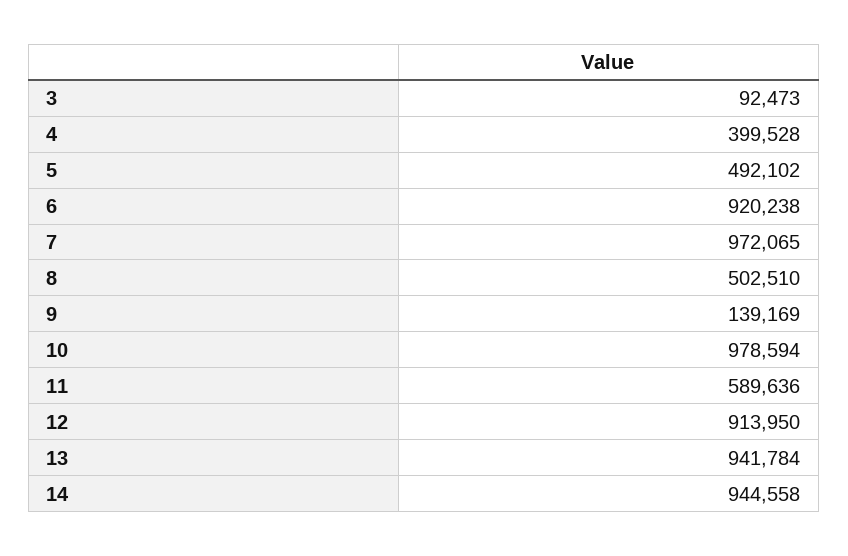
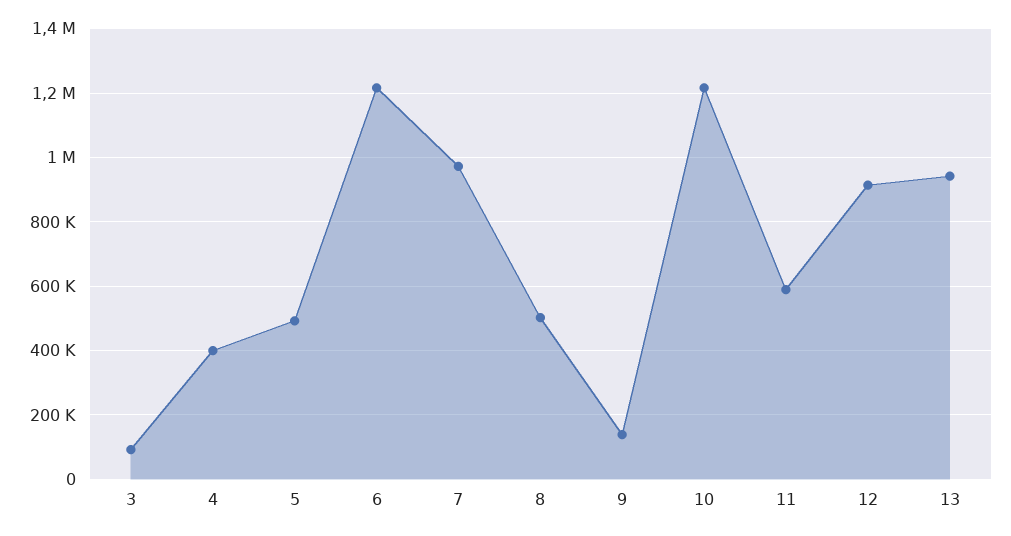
6: 920238 -> 1220000
10: 978594 -> 1220000
14: 944558 -> none

